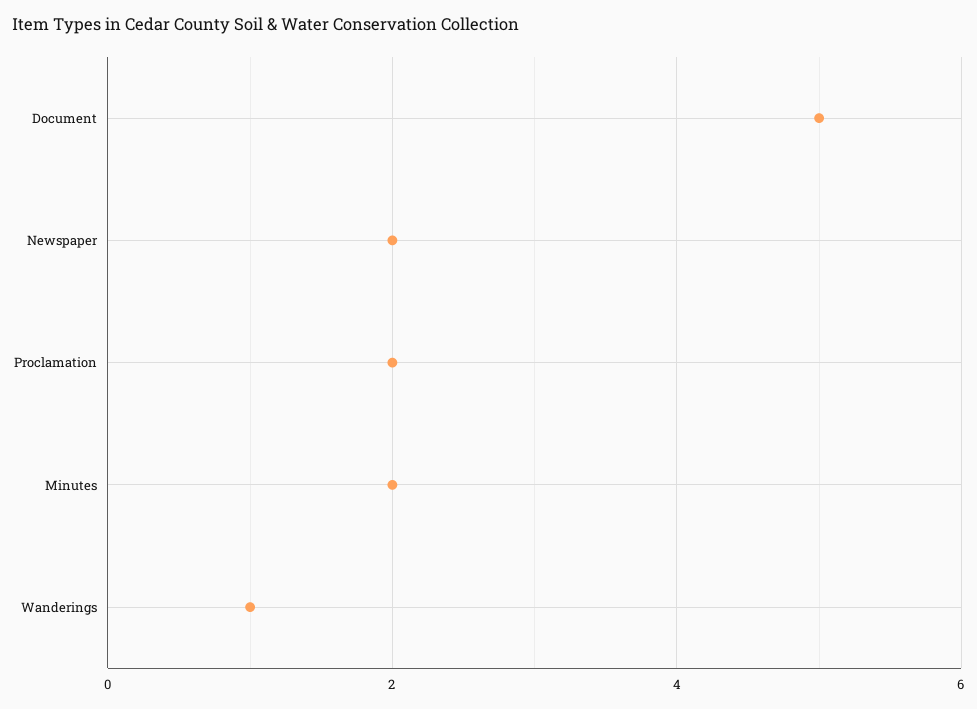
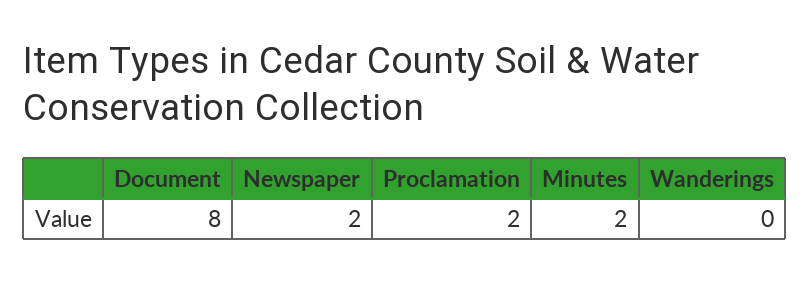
Document: 5 -> 8
Wanderings: 1 -> 0

